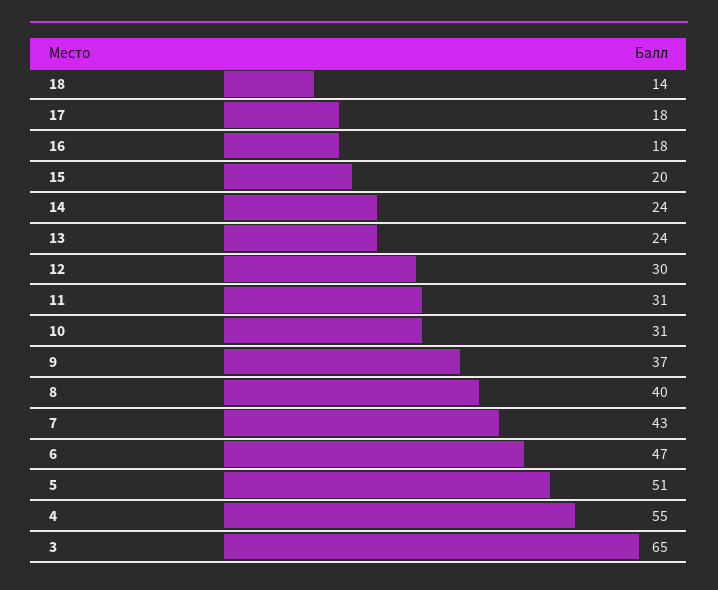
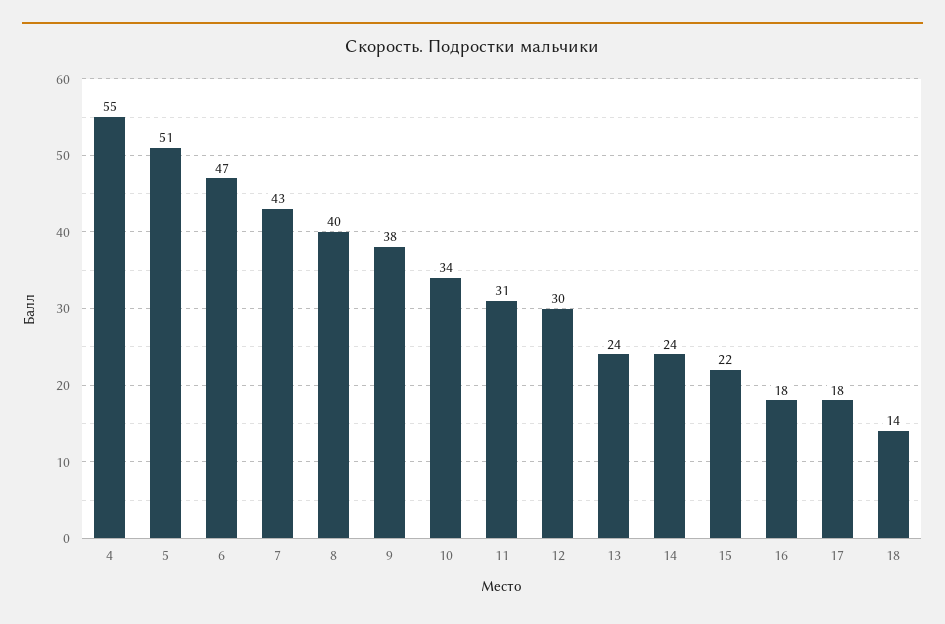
15: 20 -> 22
10: 31 -> 34
9: 37 -> 38
3: 65 -> none

